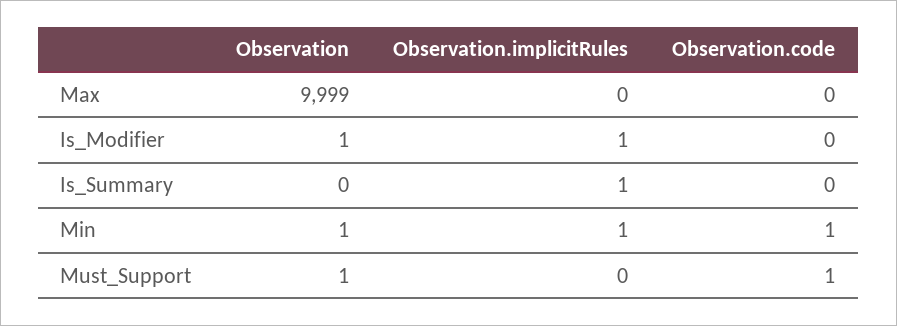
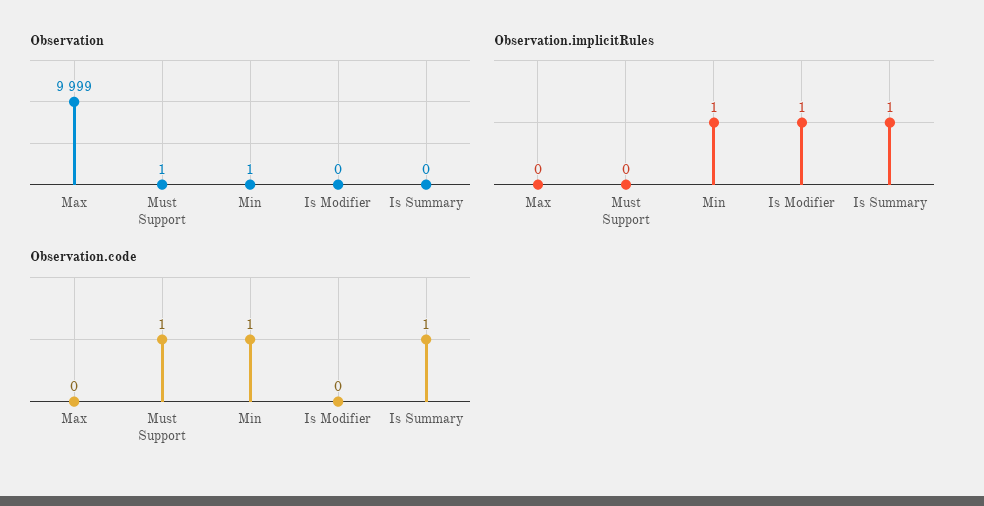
Observation, Is_Modifier: 1 -> 0
Observation.code, Is_Summary: 0 -> 1

